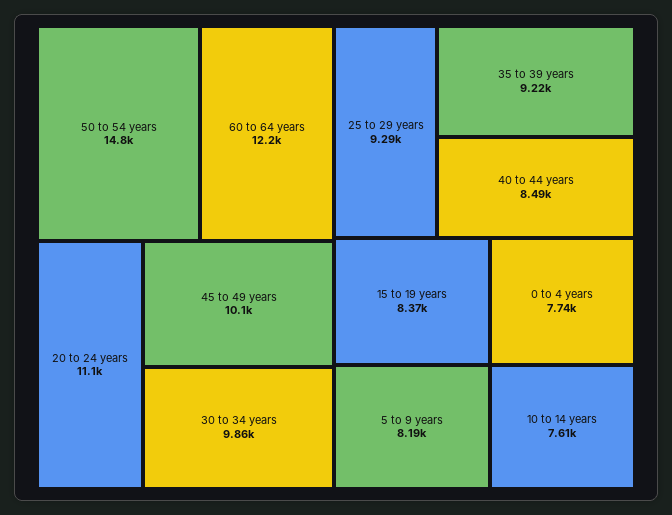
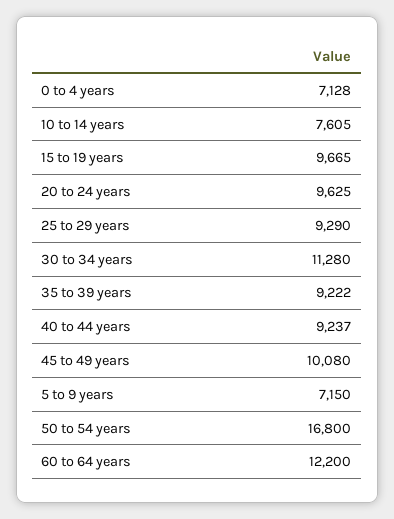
50 to 54 years: 14800 -> 16800
20 to 24 years: 11100 -> 9625
30 to 34 years: 9860 -> 11280
40 to 44 years: 8490 -> 9237
15 to 19 years: 8370 -> 9665
5 to 9 years: 8190 -> 7150
0 to 4 years: 7740 -> 7128

